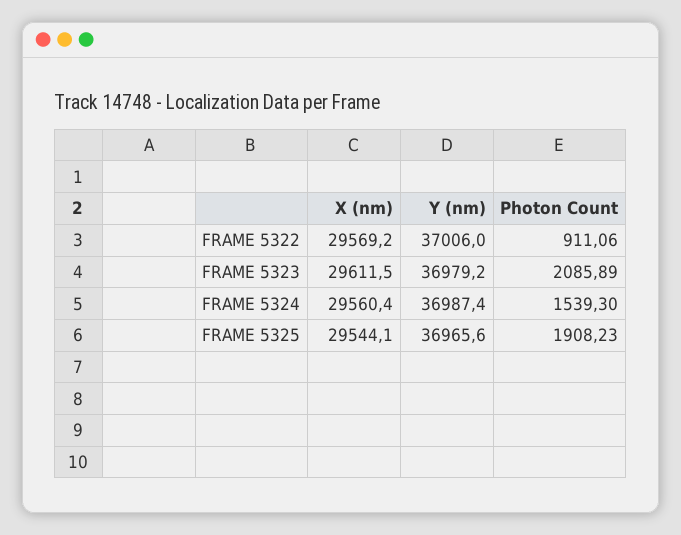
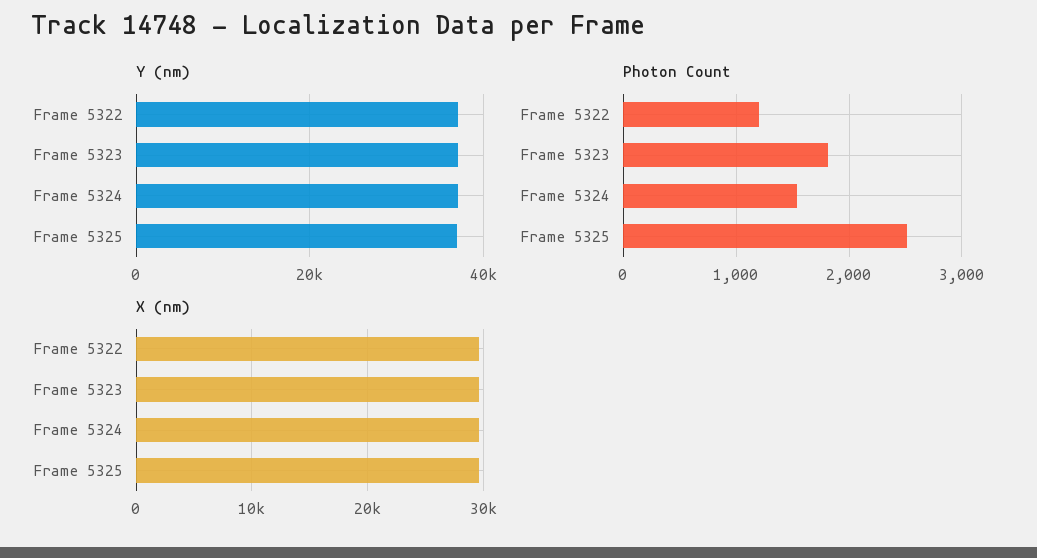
Photon Count, FRAME 5322: 911.06 -> 1200
Photon Count, FRAME 5323: 2085.89 -> 1800
Photon Count, FRAME 5325: 1908.23 -> 2500

